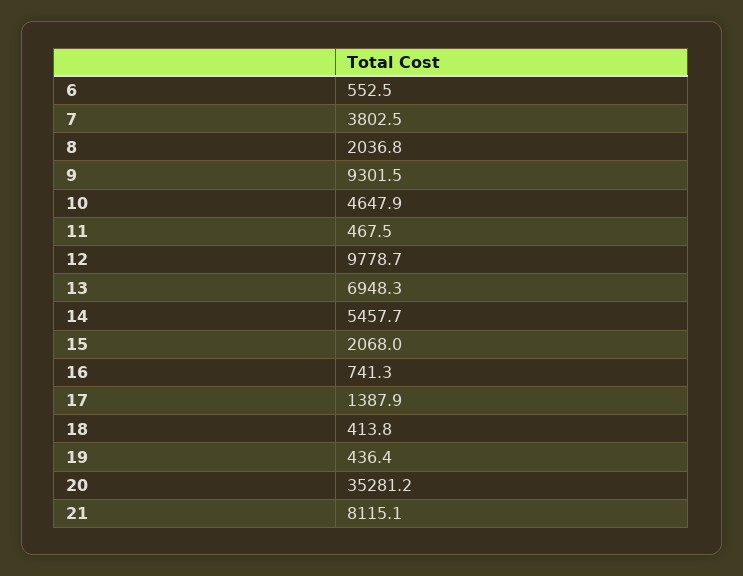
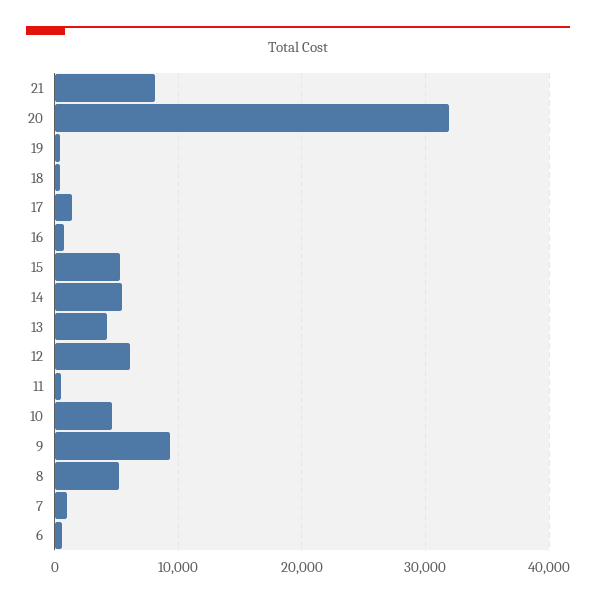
7: 3802.5 -> 1000
8: 2036.8 -> 5000
12: 9778.7 -> 6000
13: 6948.3 -> 4000
15: 2068 -> 5000
20: 35281.2 -> 32000

